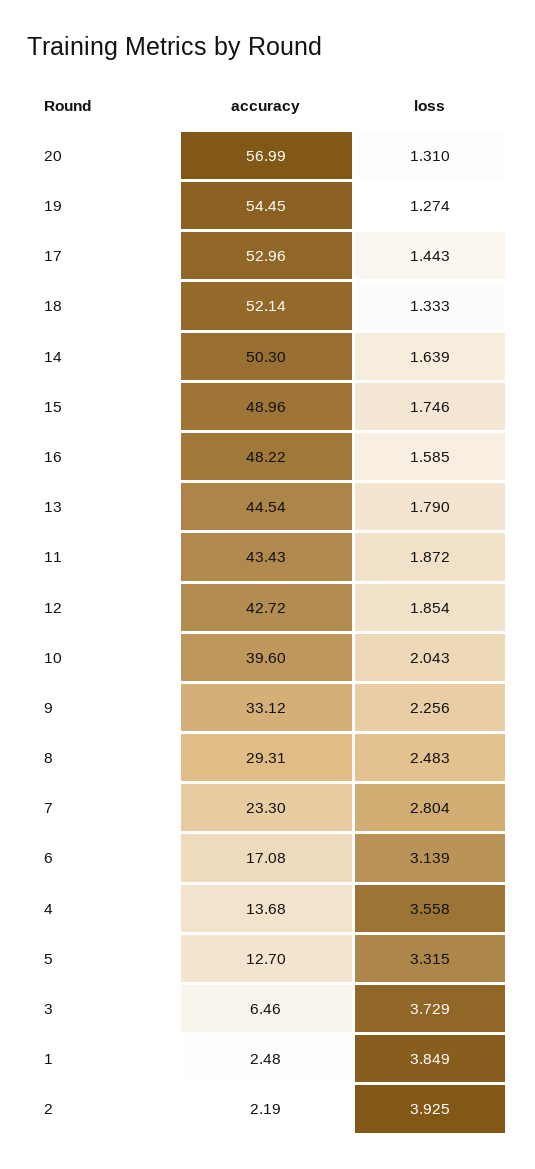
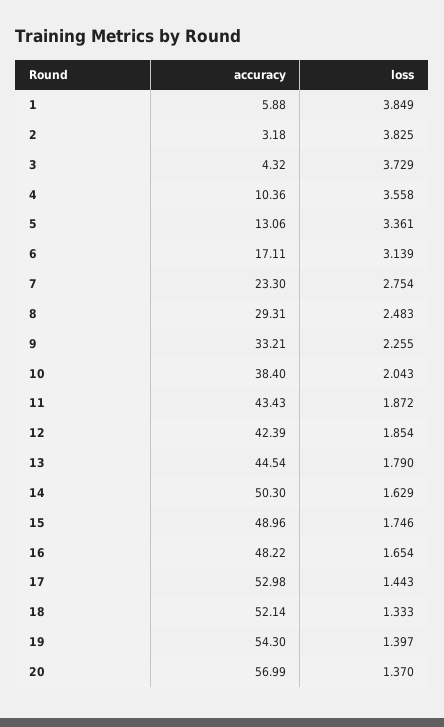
loss, 20: 1.31 -> 1.37
accuracy, 19: 54.45 -> 54.3
loss, 19: 1.274 -> 1.397
accuracy, 17: 52.96 -> 52.98
loss, 14: 1.639 -> 1.629
loss, 16: 1.585 -> 1.654
accuracy, 12: 42.72 -> 42.39
accuracy, 10: 39.6 -> 38.4
accuracy, 9: 33.12 -> 33.21
loss, 9: 2.256 -> 2.255
loss, 7: 2.804 -> 2.754
accuracy, 6: 17.08 -> 17.11
accuracy, 4: 13.68 -> 10.36
accuracy, 5: 12.7 -> 13.06
loss, 5: 3.315 -> 3.361
accuracy, 3: 6.46 -> 4.32
accuracy, 1: 2.48 -> 5.88
accuracy, 2: 2.19 -> 3.18
loss, 2: 3.925 -> 3.825

